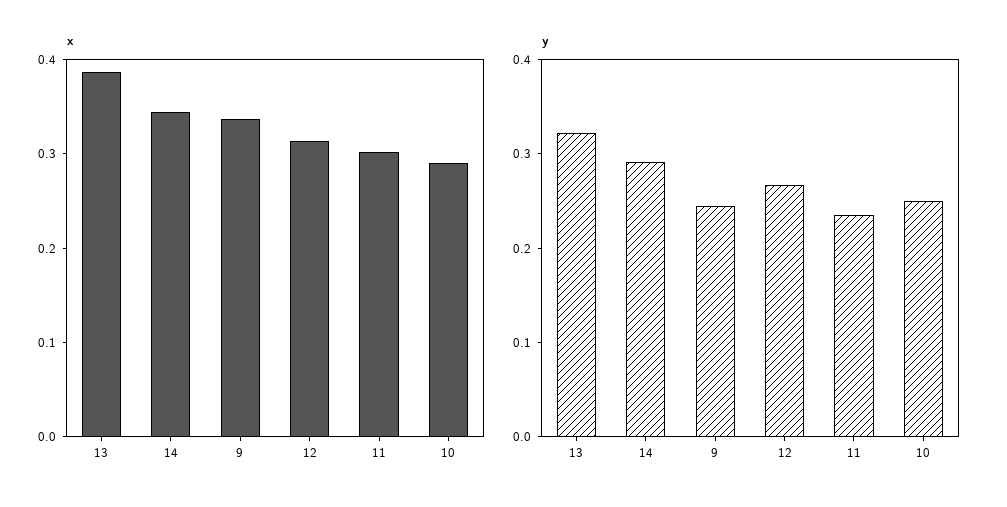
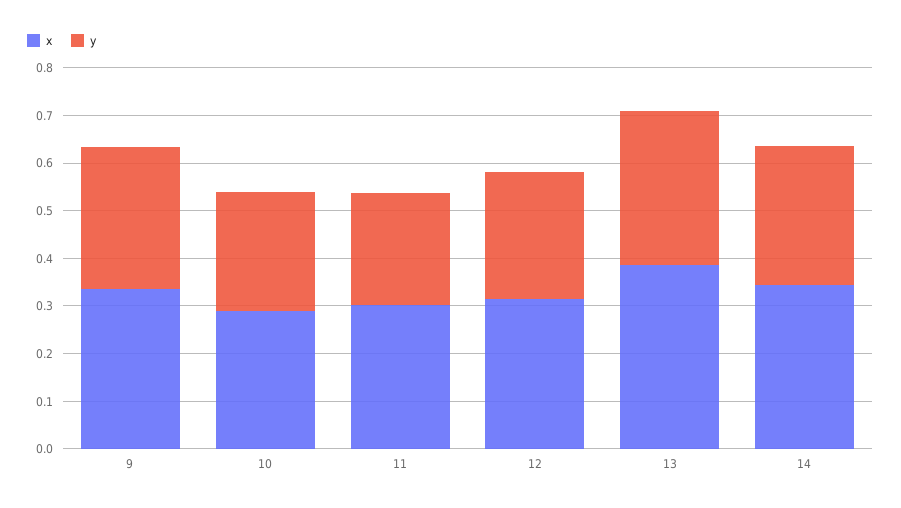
y, 9: 0.24 -> 0.3

